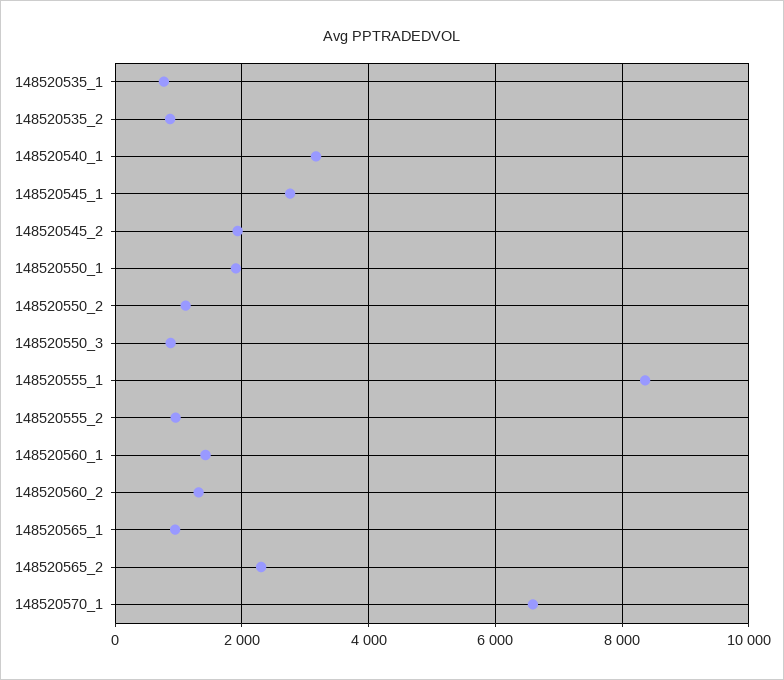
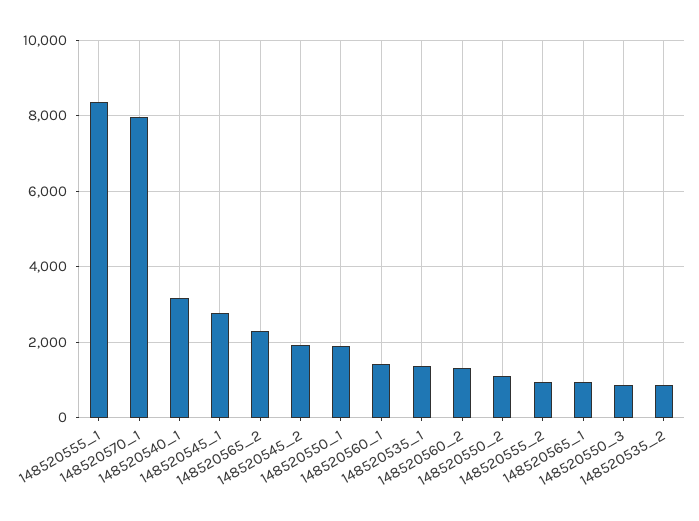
148520535_1: 800 -> 1400
148520570_1: 6600 -> 8000

